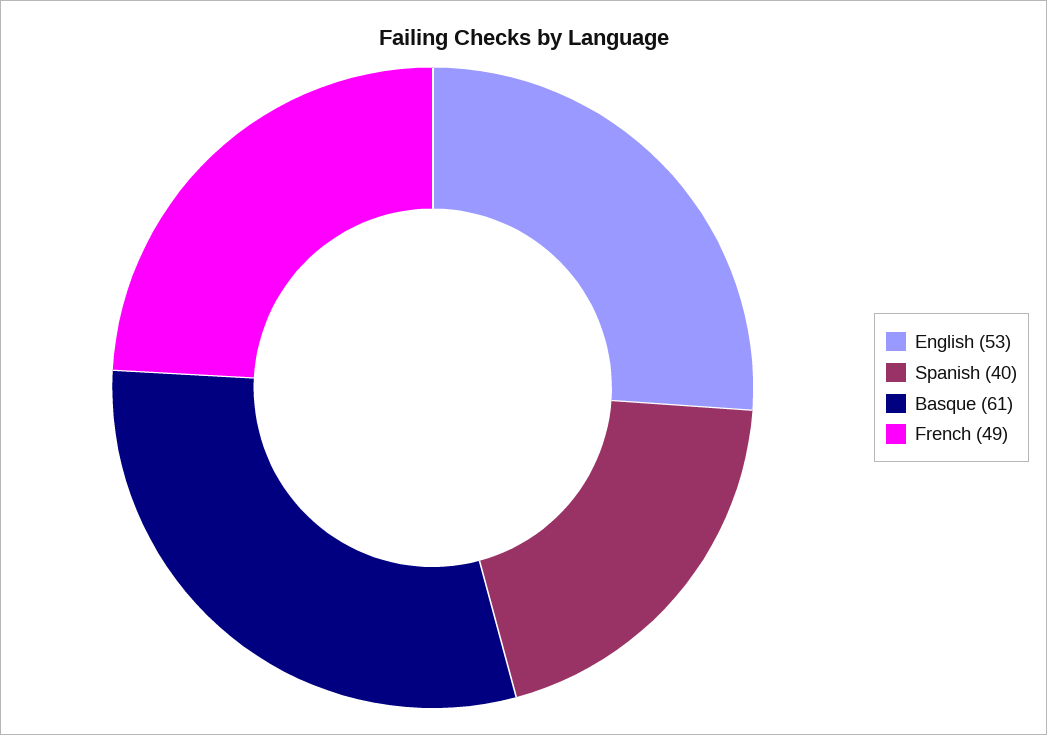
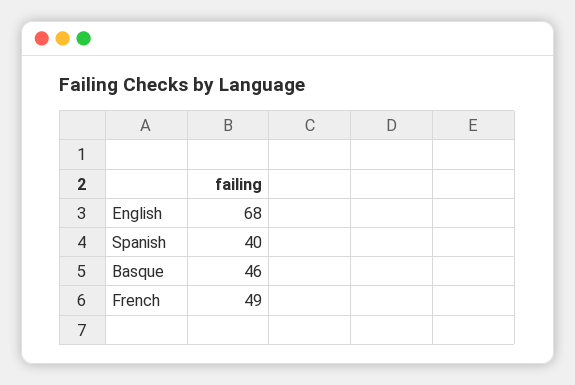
English: 53 -> 68
Basque: 61 -> 46

